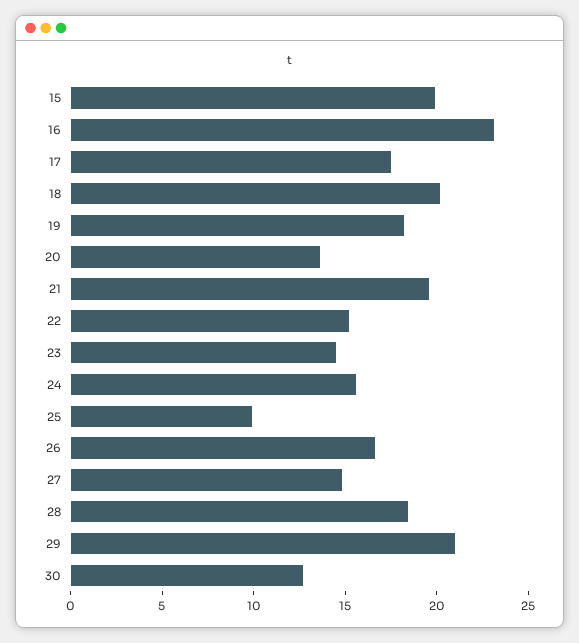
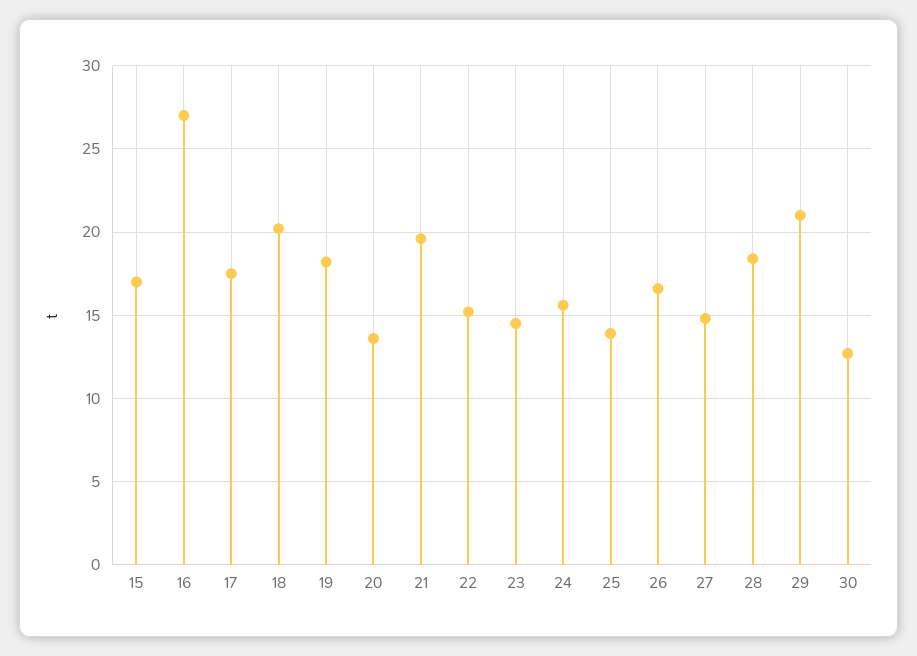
15: 20 -> 17
16: 23 -> 27
25: 10 -> 14

